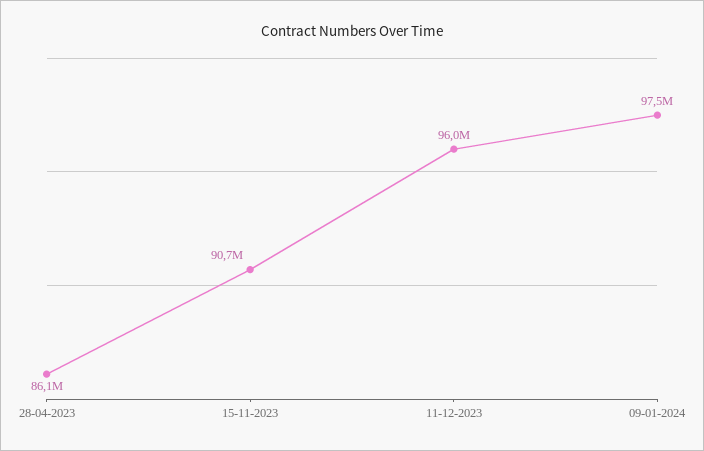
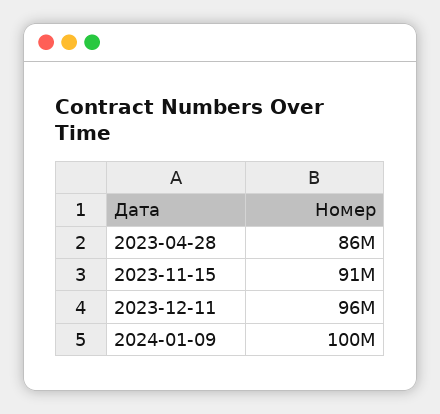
09-01-2024: 97500000 -> 100000000

